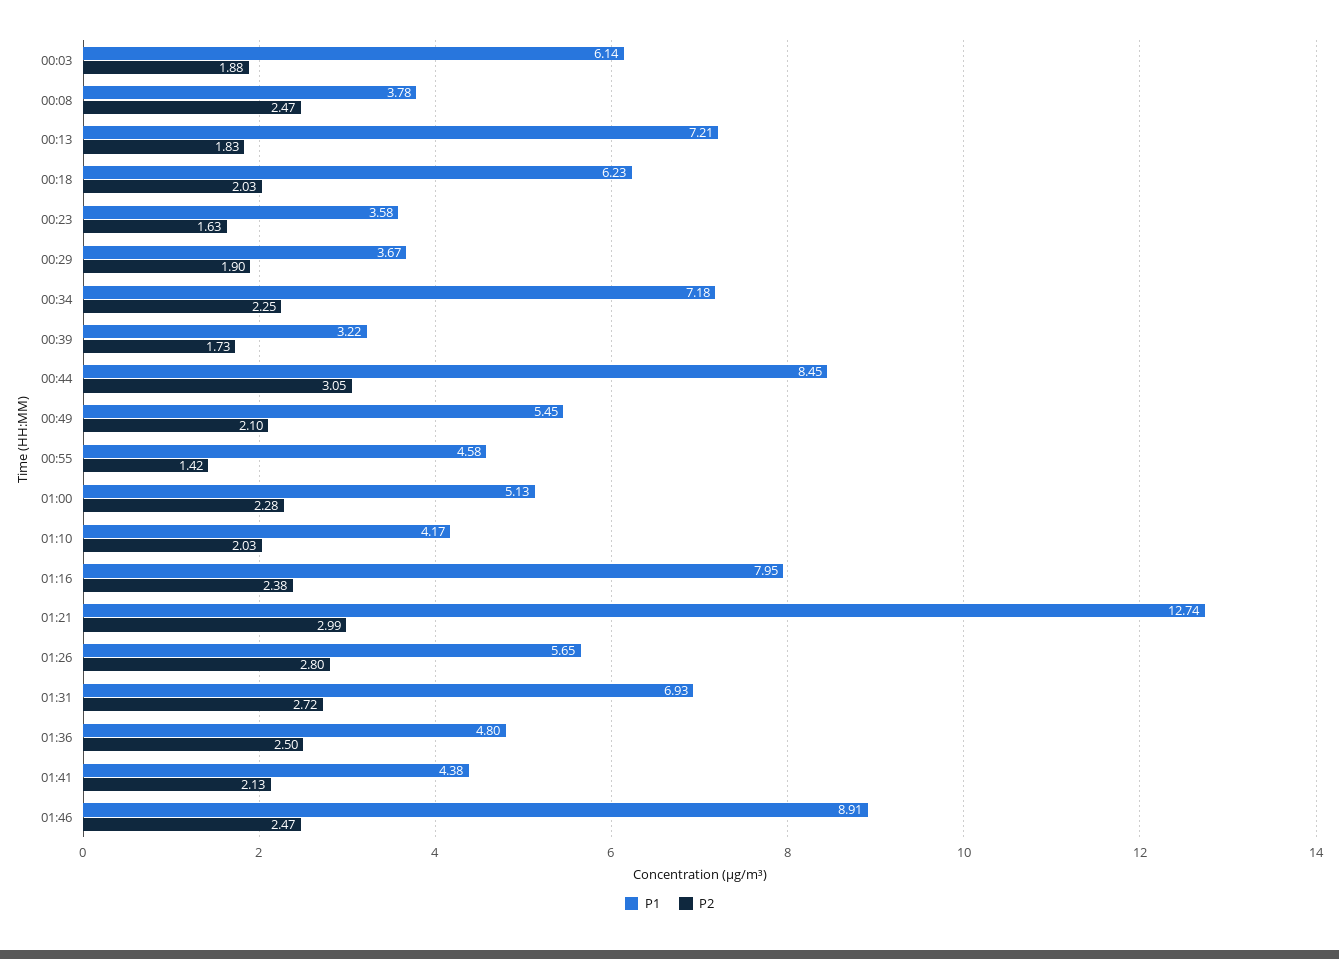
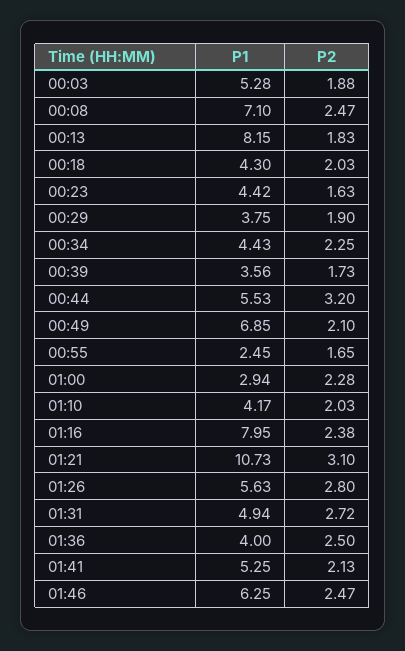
P1, 00:03: 6.14 -> 5.28
P1, 00:08: 3.78 -> 7.1
P1, 00:13: 7.21 -> 8.15
P1, 00:18: 6.23 -> 4.3
P1, 00:23: 3.58 -> 4.42
P1, 00:29: 3.67 -> 3.75
P1, 00:34: 7.18 -> 4.43
P1, 00:39: 3.22 -> 3.56
P1, 00:44: 8.45 -> 5.53
P2, 00:44: 3.05 -> 3.2
P1, 00:49: 5.45 -> 6.85
P1, 00:55: 4.58 -> 2.45
P2, 00:55: 1.42 -> 1.65
P1, 01:00: 5.13 -> 2.94
P1, 01:21: 12.74 -> 10.73
P2, 01:21: 2.99 -> 3.1
P1, 01:26: 5.65 -> 5.63
P1, 01:31: 6.93 -> 4.94
P1, 01:36: 4.8 -> 4
P1, 01:41: 4.38 -> 5.25
P1, 01:46: 8.91 -> 6.25

